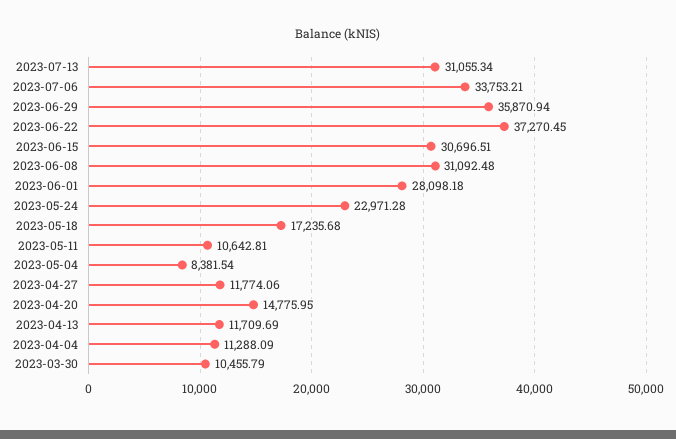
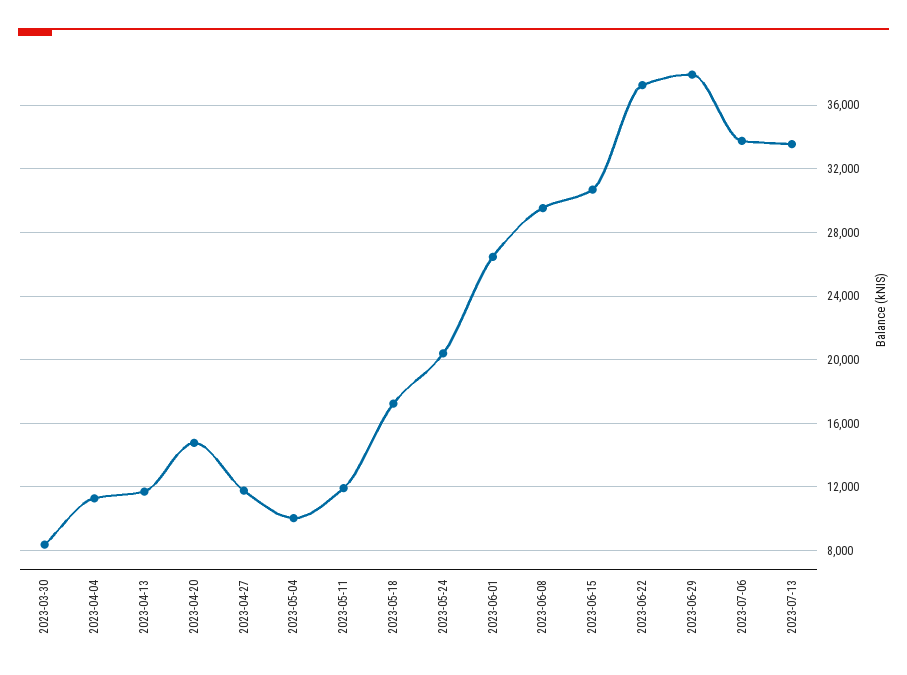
2023-07-13: 31055.34 -> 33500
2023-06-29: 35870.94 -> 38000
2023-06-08: 31092.48 -> 29500
2023-06-01: 28098.18 -> 26500
2023-05-24: 22971.28 -> 20500
2023-05-11: 10642.81 -> 12000
2023-05-04: 8381.54 -> 10000
2023-03-30: 10455.79 -> 8500

